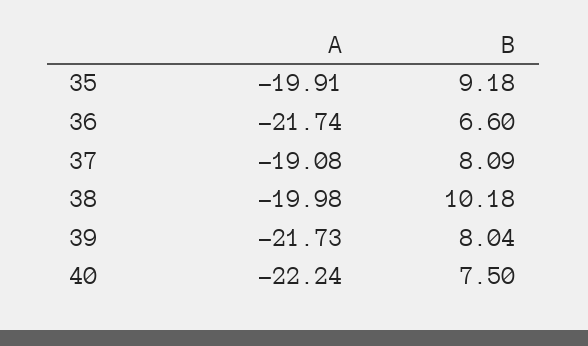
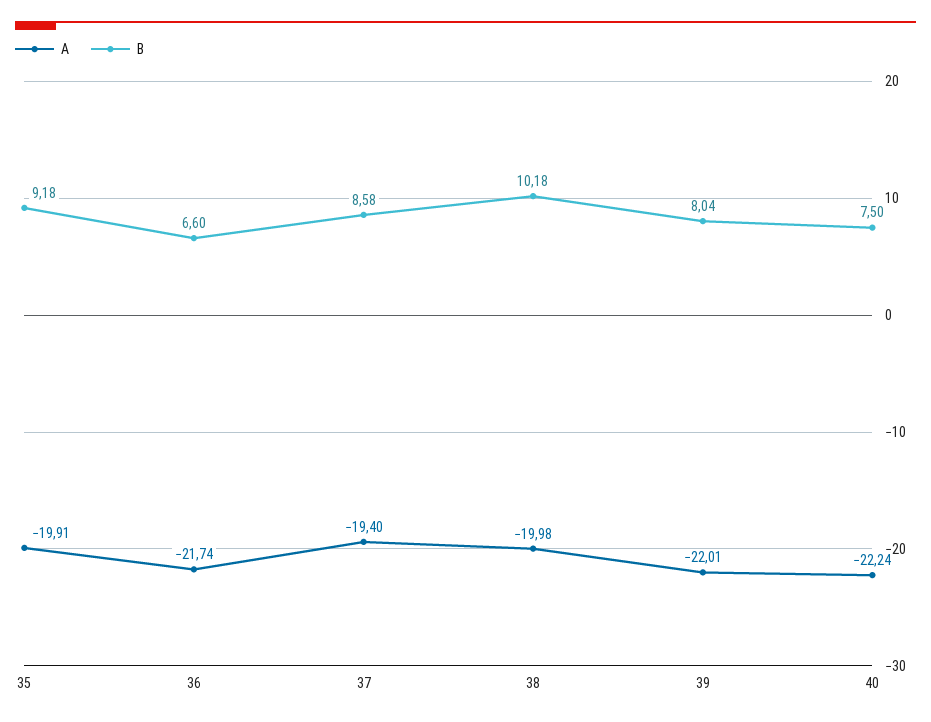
A, 37: -19.08 -> -19.4
B, 37: 8.09 -> 8.58
A, 39: -21.73 -> -22.01

